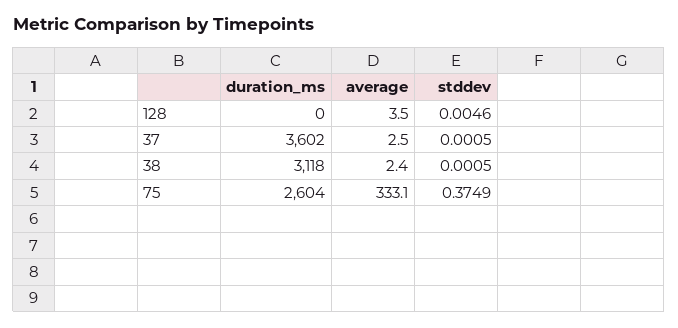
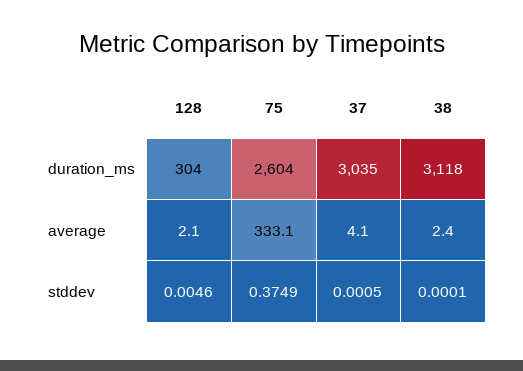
duration_ms, 128: 0 -> 304
average, 128: 3.5 -> 2.1
duration_ms, 37: 3602 -> 3035
average, 37: 2.5 -> 4.1
stddev, 38: 0.0005 -> 0.0001

